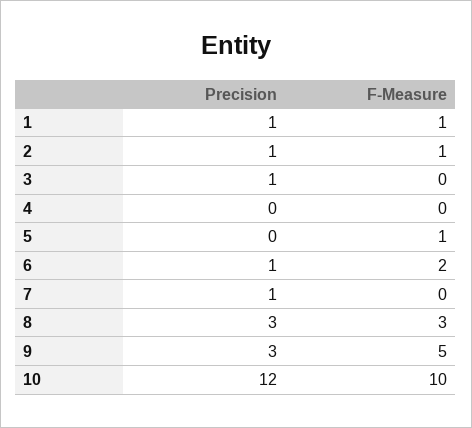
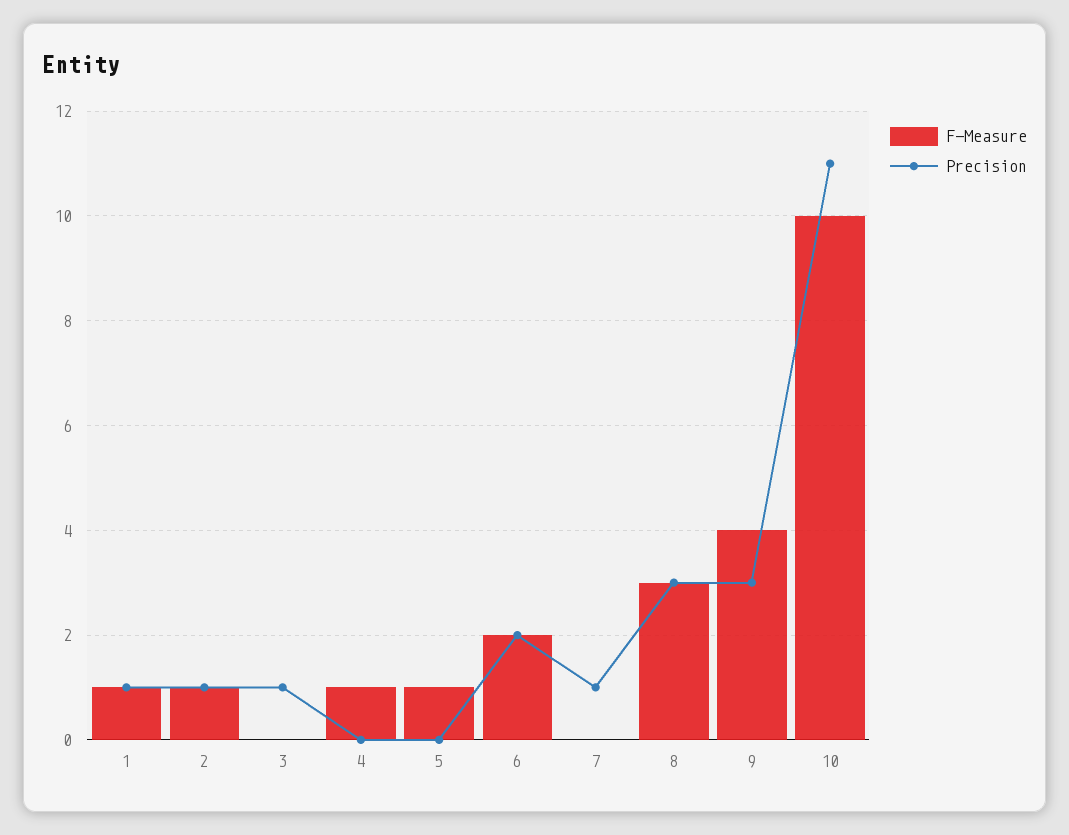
F-Measure, 4: 0 -> 1
Precision, 6: 1 -> 2
F-Measure, 9: 5 -> 4
Precision, 10: 12 -> 11

